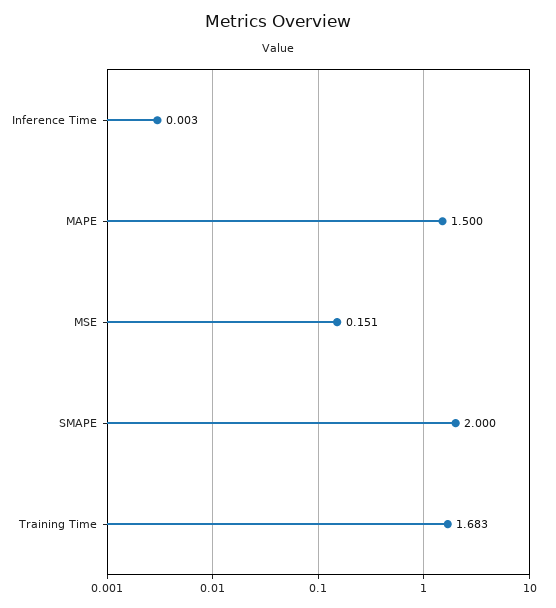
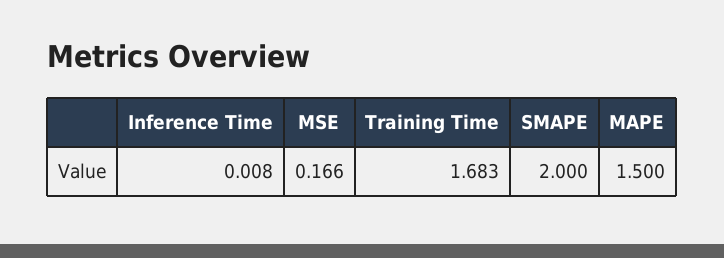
Inference Time: 0.003 -> 0.008
MSE: 0.151 -> 0.166

